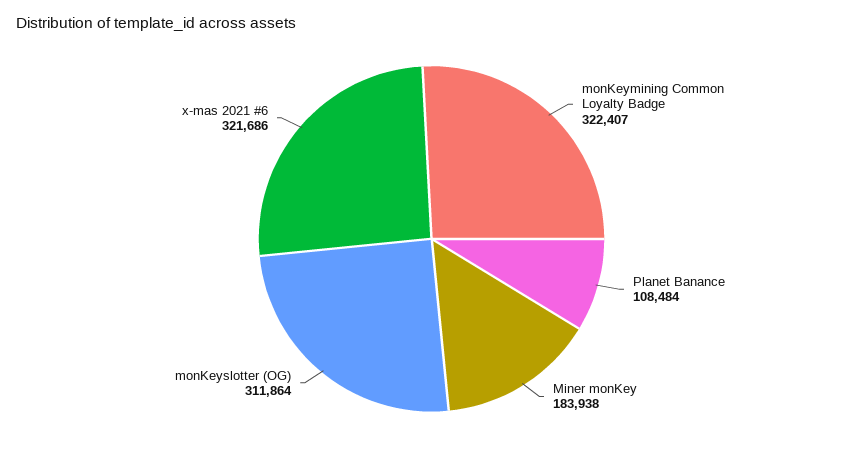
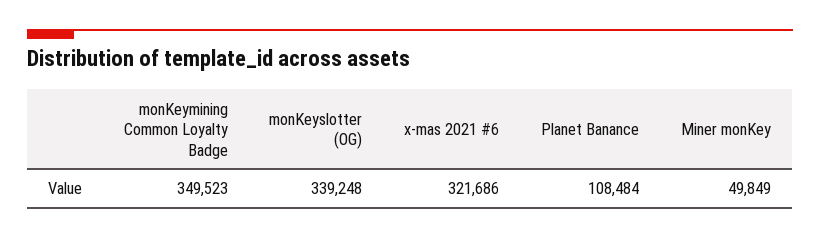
monKeymining Common Loyalty Badge: 322407 -> 349523
Miner monKey: 183938 -> 49849
monKeyslotter (OG): 311864 -> 339248

